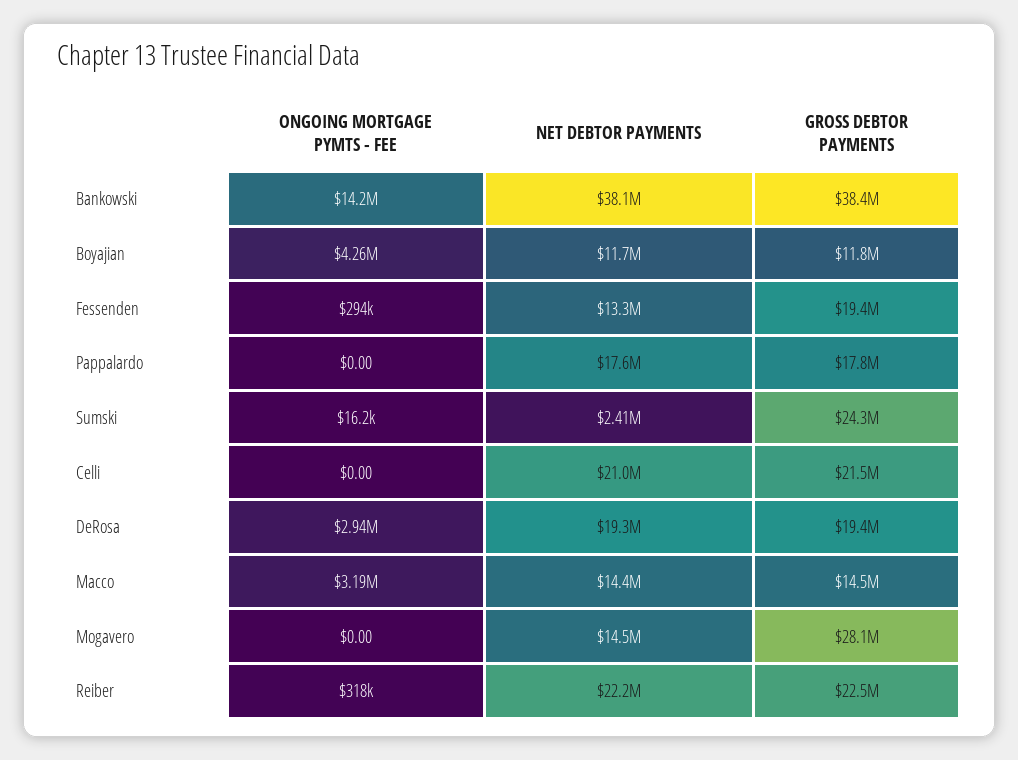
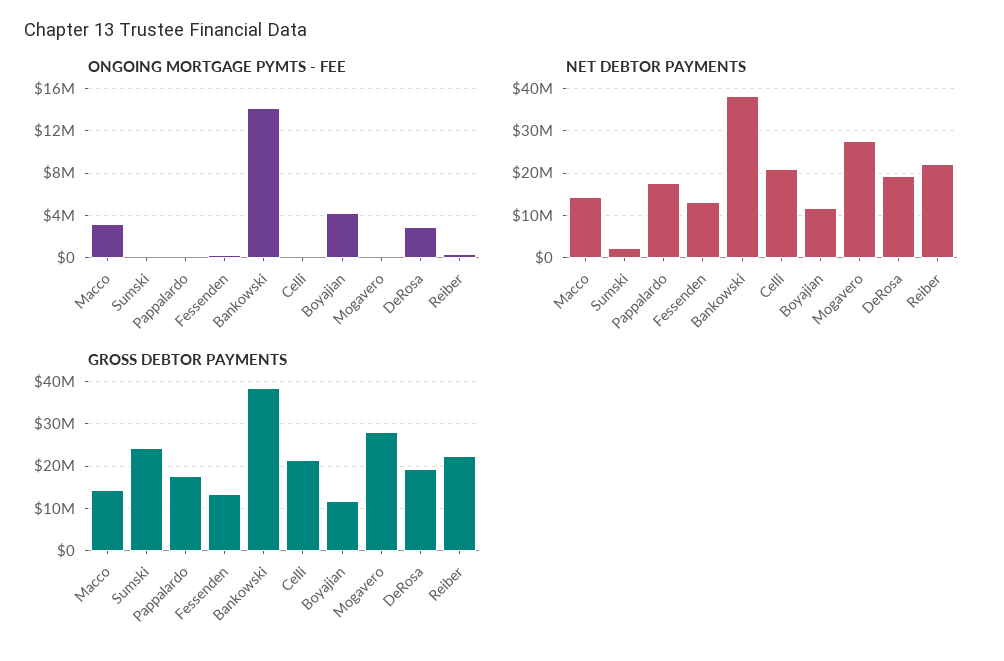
GROSS DEBTOR PAYMENTS, Fessenden: 19400000 -> 14000000
NET DEBTOR PAYMENTS, Mogavero: 14500000 -> 28000000

